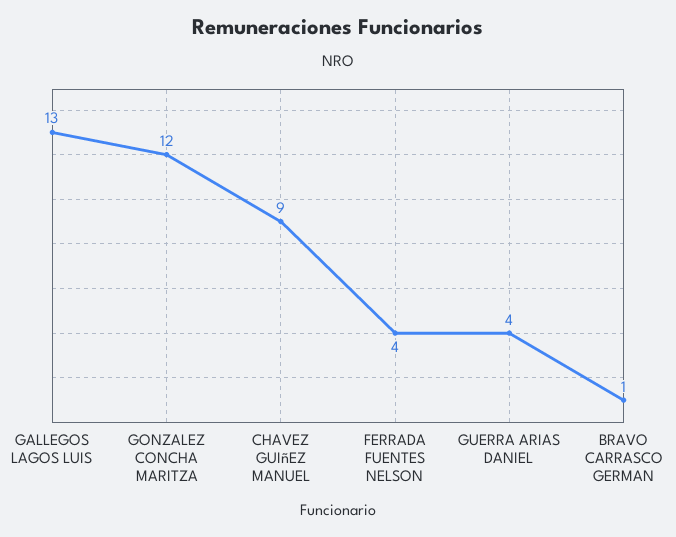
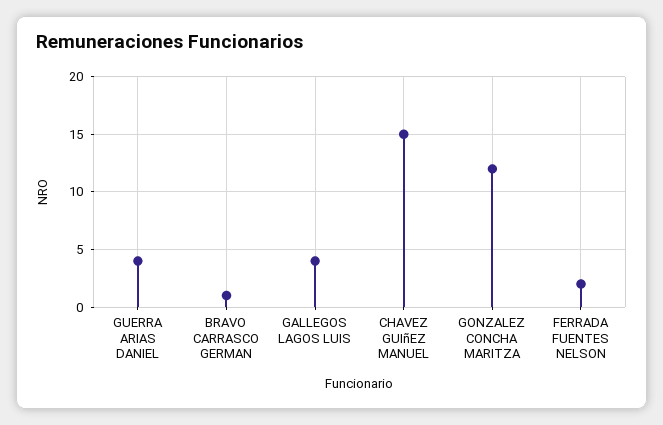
GALLEGOS LAGOS LUIS: 13 -> 4
CHAVEZ GUIñEZ MANUEL: 9 -> 15
FERRADA FUENTES NELSON: 4 -> 2

